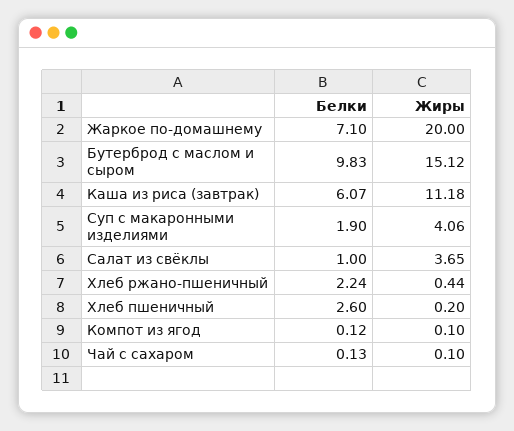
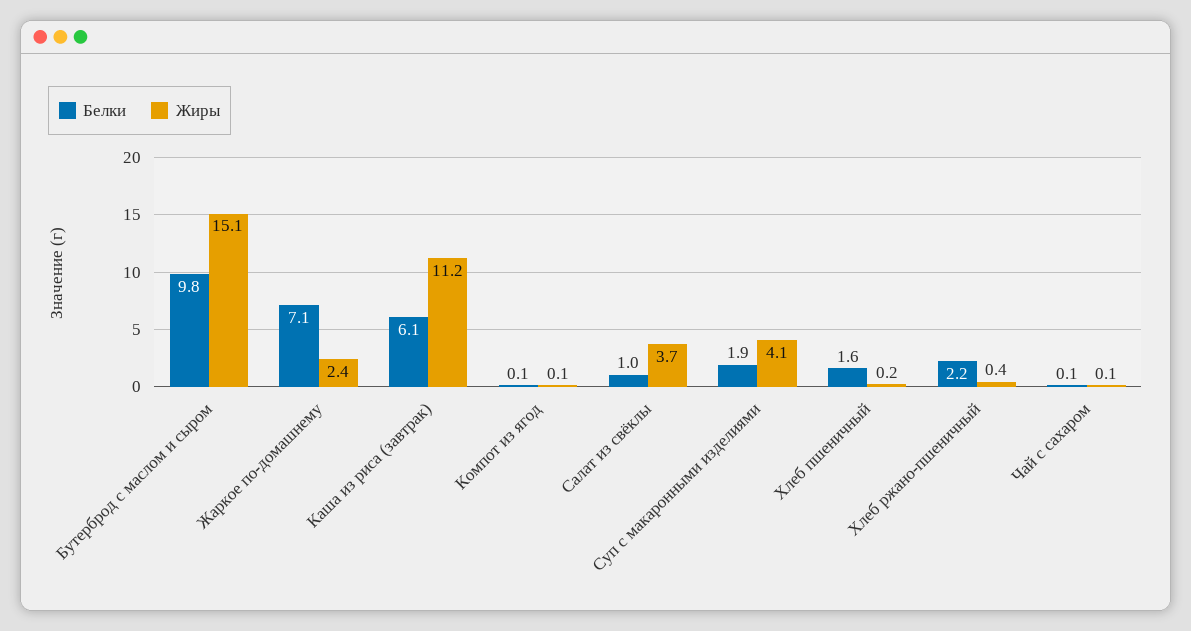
Жиры, Жаркое по-домашнему: 20 -> 2.4
Белки, Хлеб пшеничный: 2.6 -> 1.6

